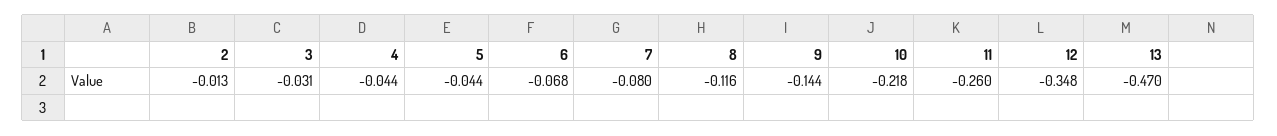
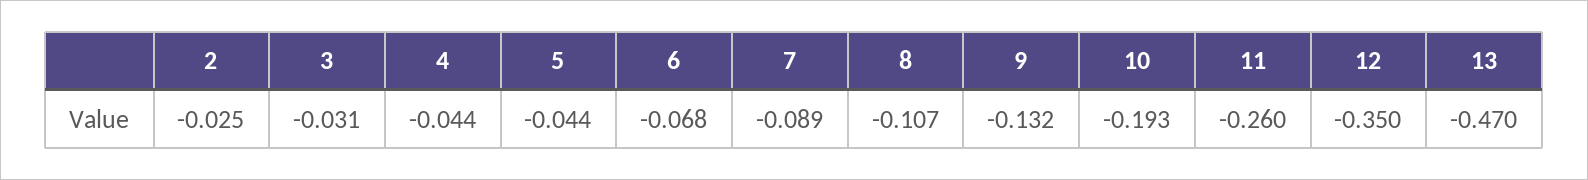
2: -0.013 -> -0.025
7: -0.08 -> -0.089
8: -0.116 -> -0.107
9: -0.144 -> -0.132
10: -0.218 -> -0.193
12: -0.348 -> -0.35

